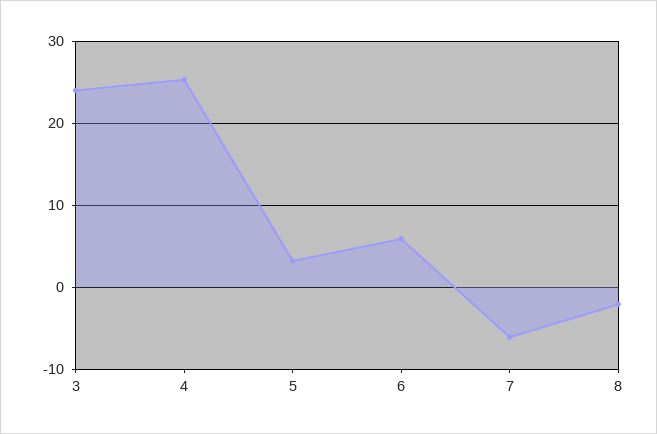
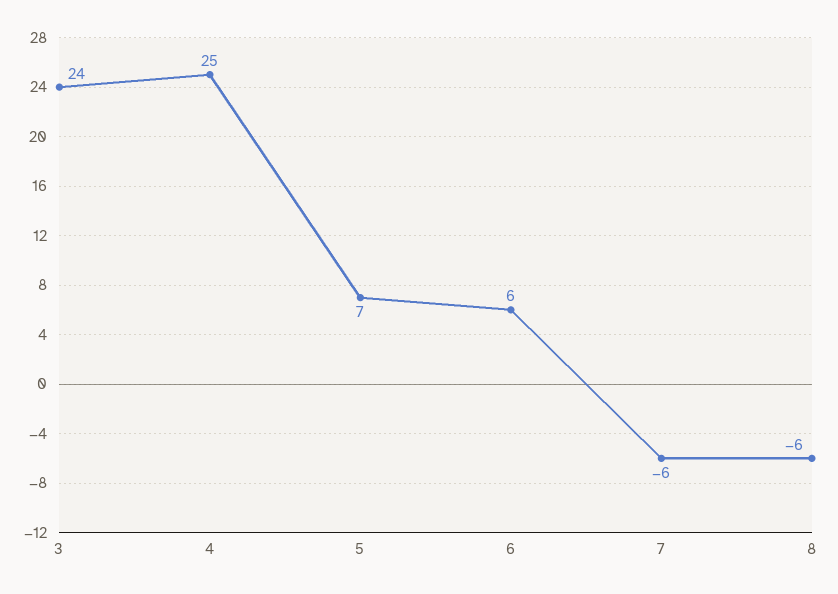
5: 3 -> 7
8: -2 -> -6

